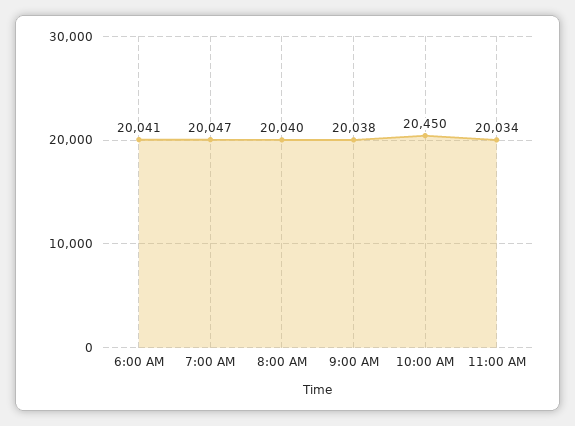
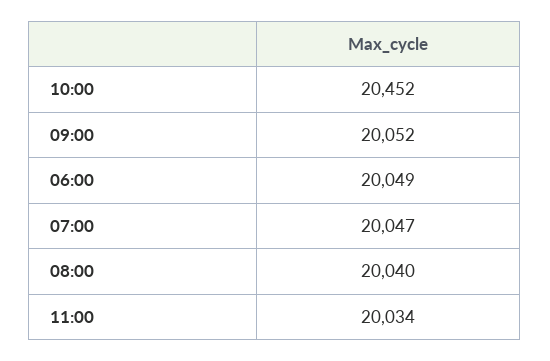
6:00 AM: 20041 -> 20049
9:00 AM: 20038 -> 20052
10:00 AM: 20450 -> 20452

